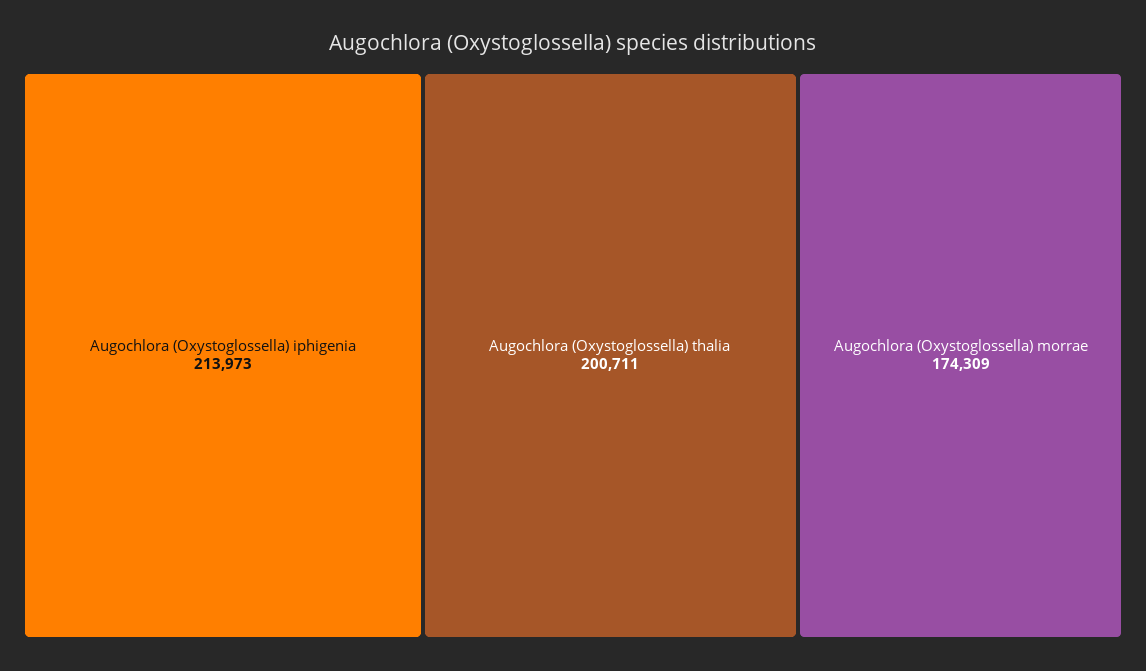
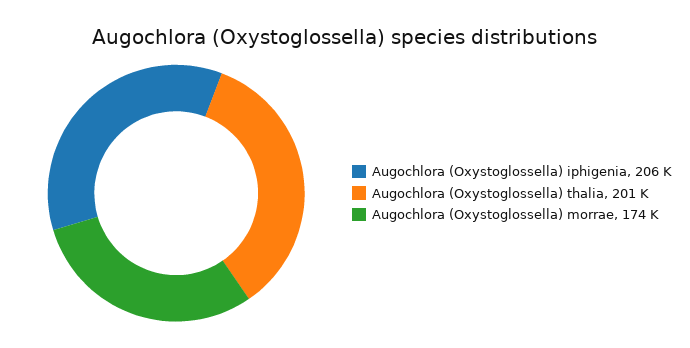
Augochlora (Oxystoglossella) iphigenia: 213973 -> 206000

